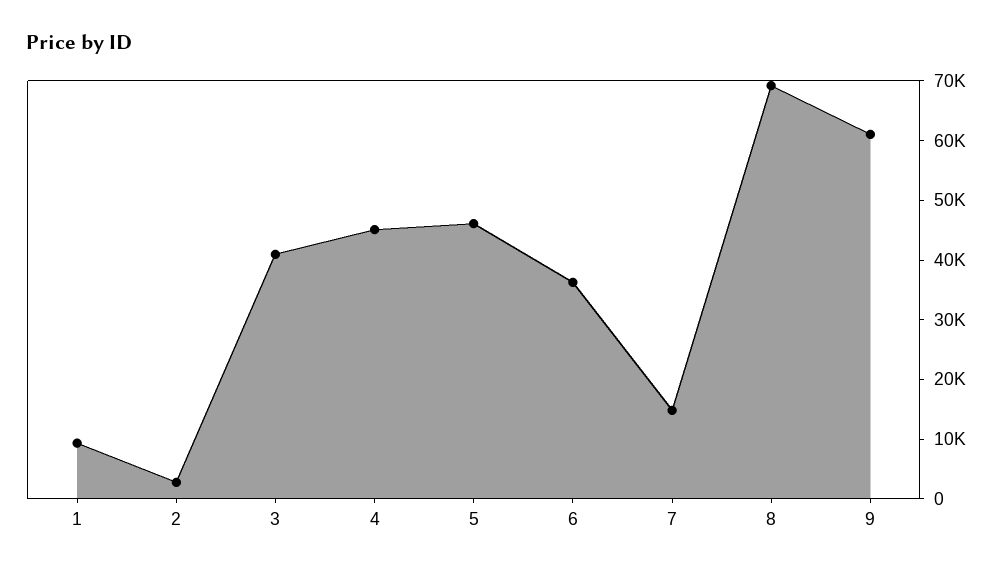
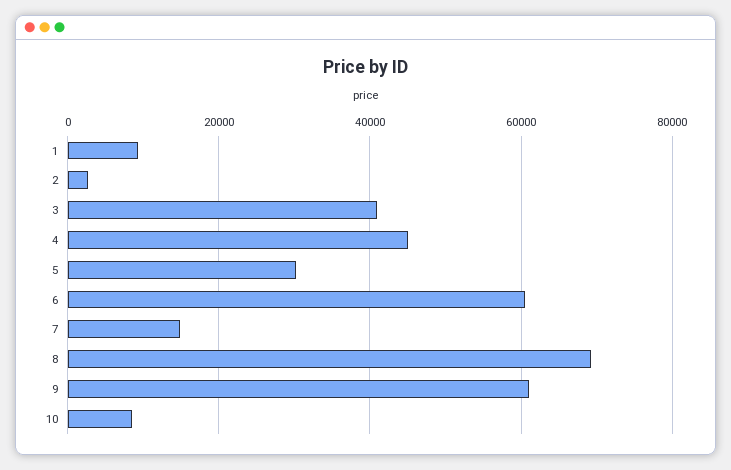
5: 46000 -> 30000
6: 36000 -> 60000
10: none -> 8000

